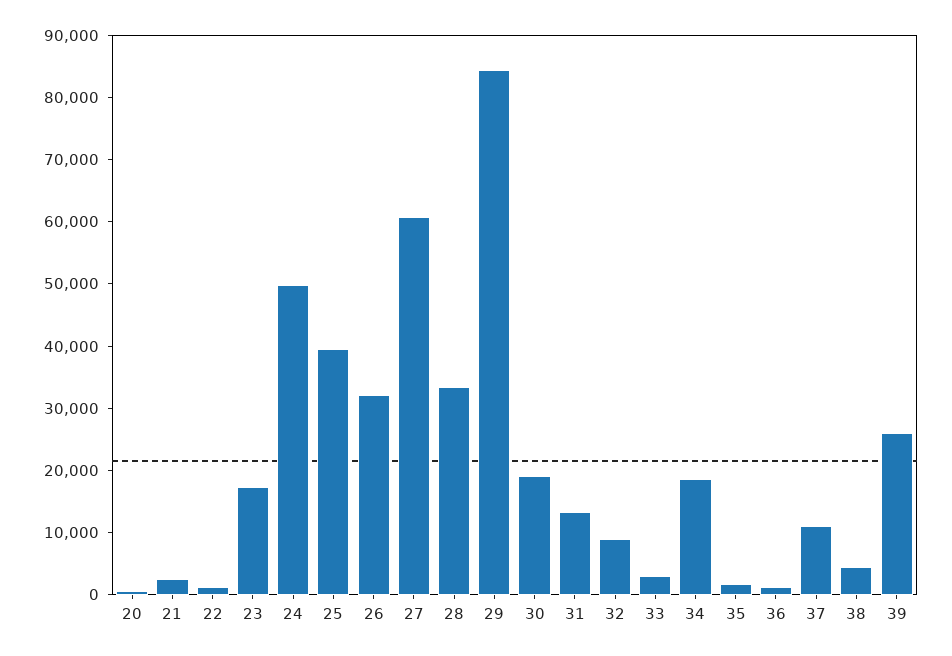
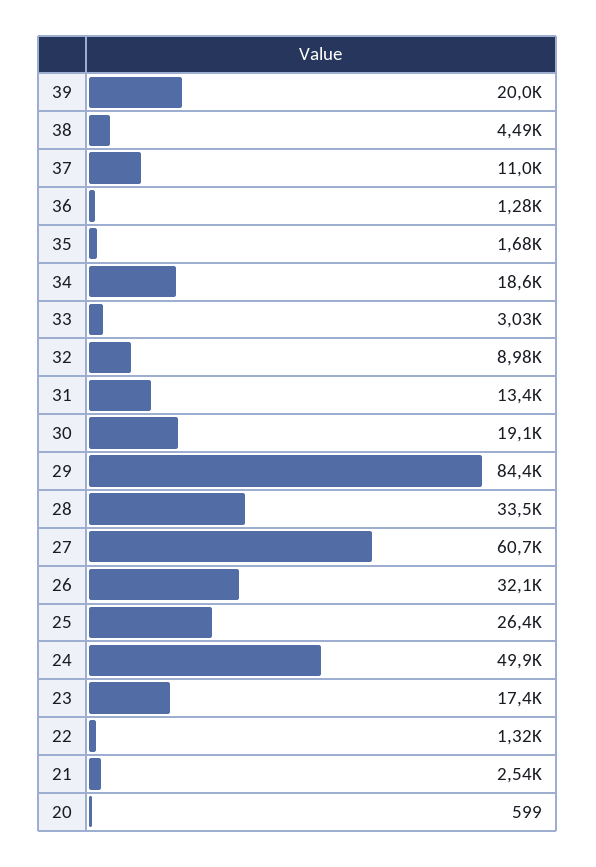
25: 40000 -> 26400
39: 26000 -> 20000

